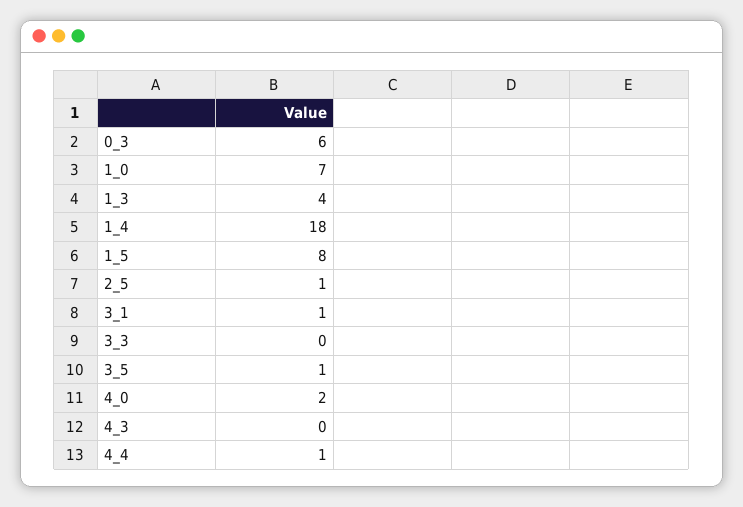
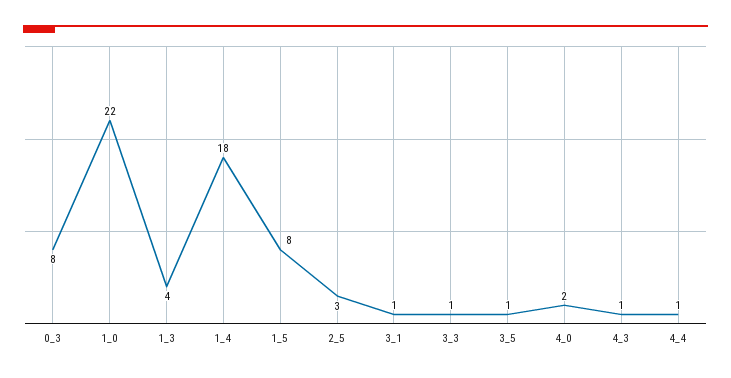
0_3: 6 -> 8
1_0: 7 -> 22
2_5: 1 -> 3
3_3: 0 -> 1
4_3: 0 -> 1

